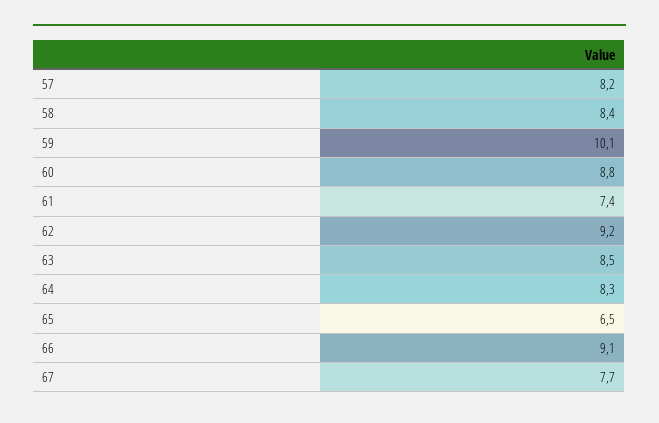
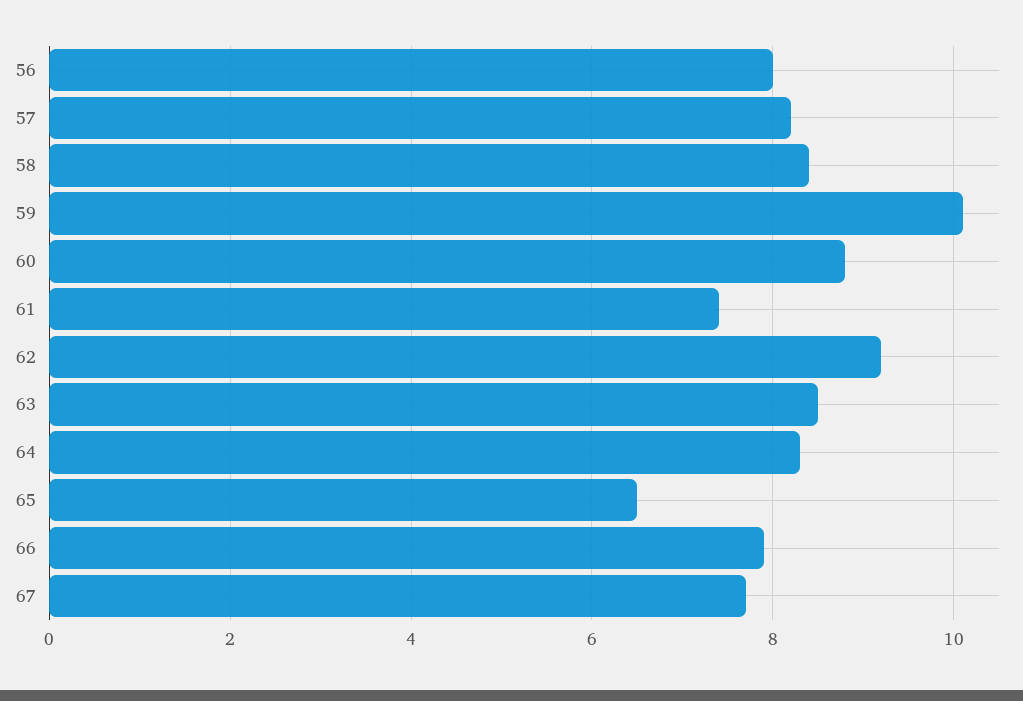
66: 9.1 -> 8
56: none -> 8

